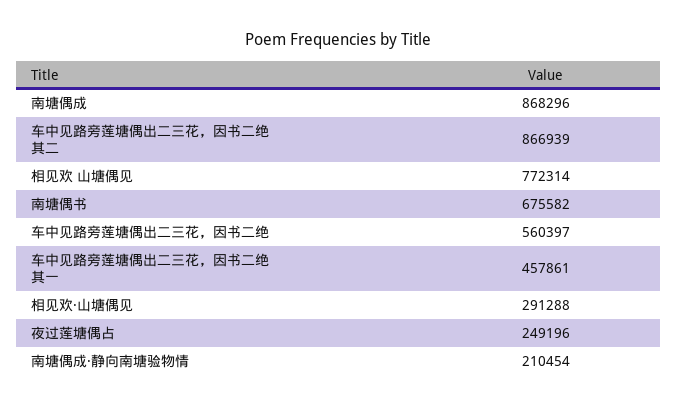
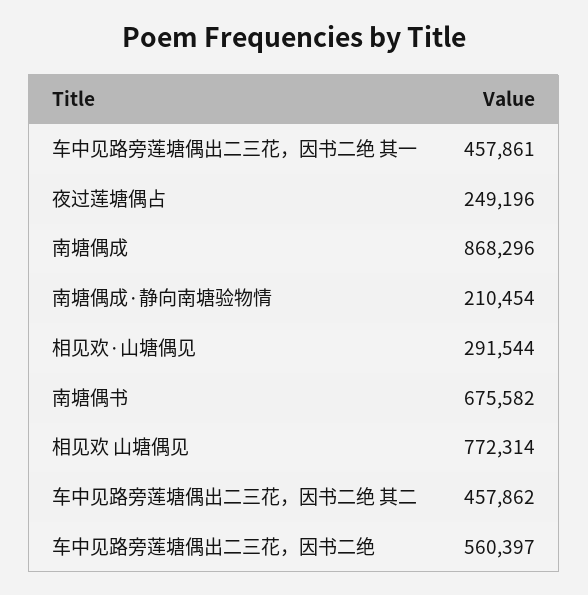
车中见路旁莲塘偶出二三花，因书二绝 其二: 866939 -> 457862
相见欢·山塘偶见: 291288 -> 291544

